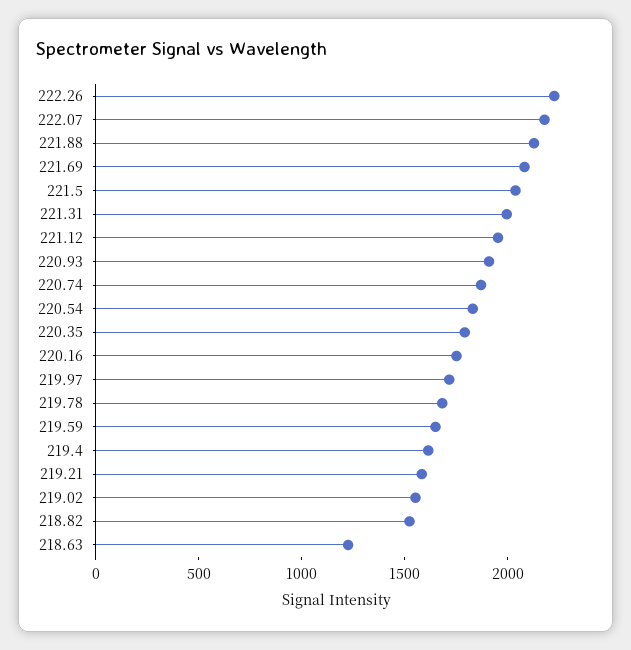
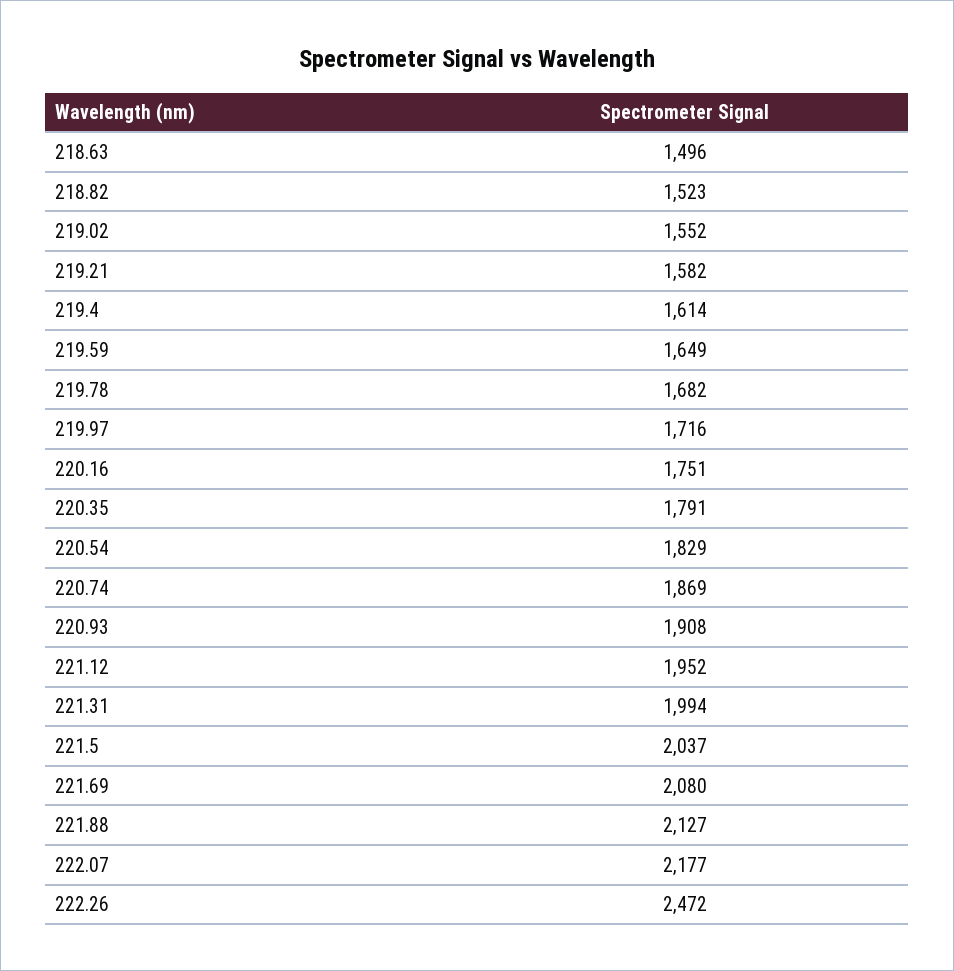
222.26: 2200 -> 2472
218.63: 1200 -> 1496

